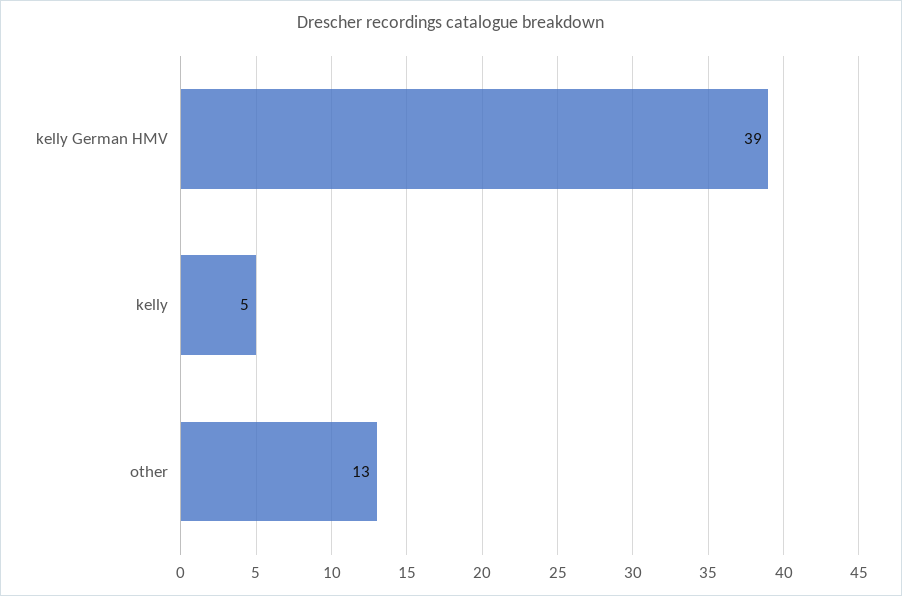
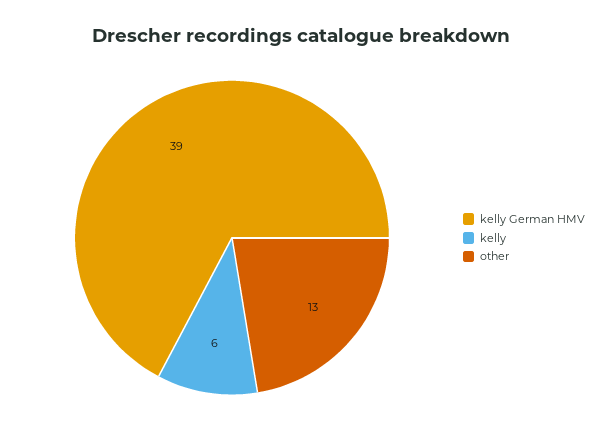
kelly: 5 -> 6

